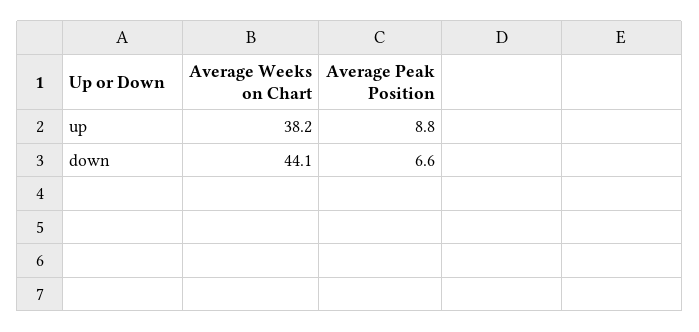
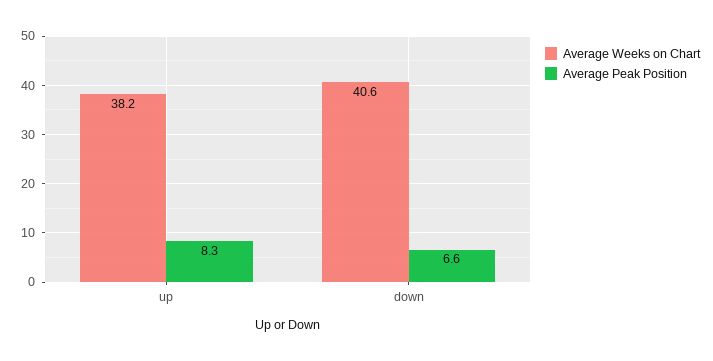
Average Peak Position, up: 8.8 -> 8.3
Average Weeks on Chart, down: 44.1 -> 40.6

